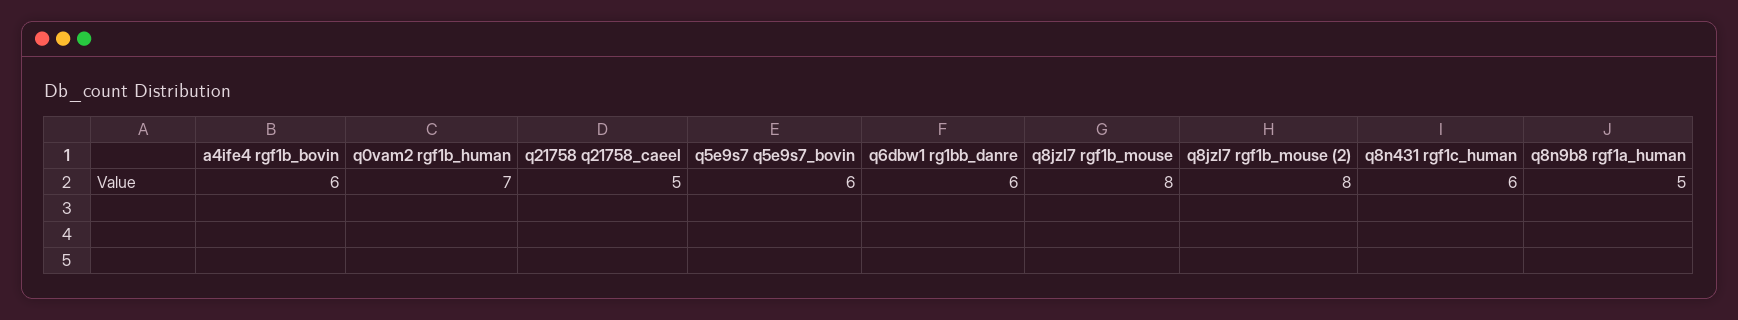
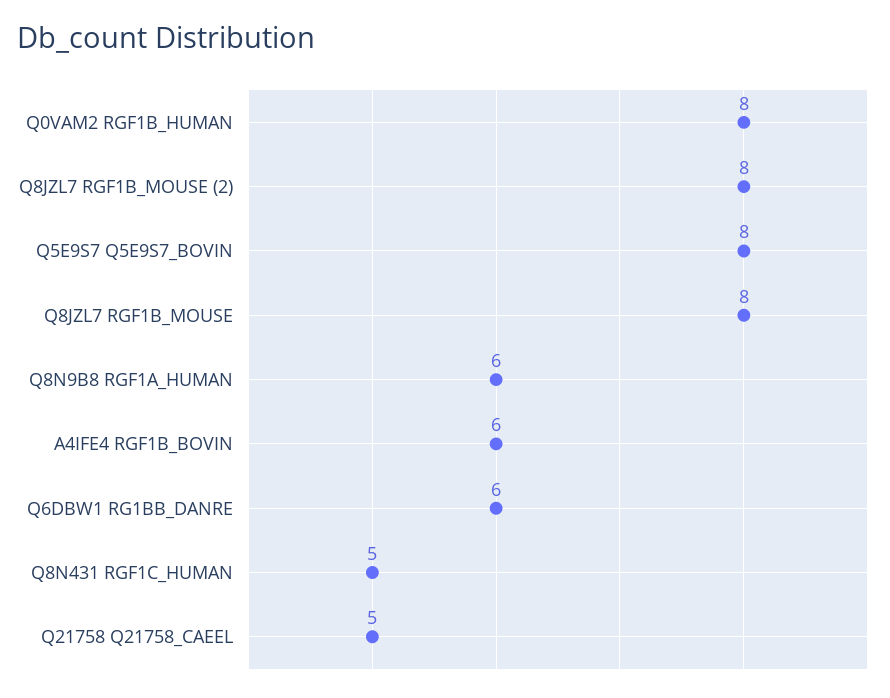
q0vam2 rgf1b_human: 7 -> 8
q5e9s7 q5e9s7_bovin: 6 -> 8
q8n431 rgf1c_human: 6 -> 5
q8n9b8 rgf1a_human: 5 -> 6

